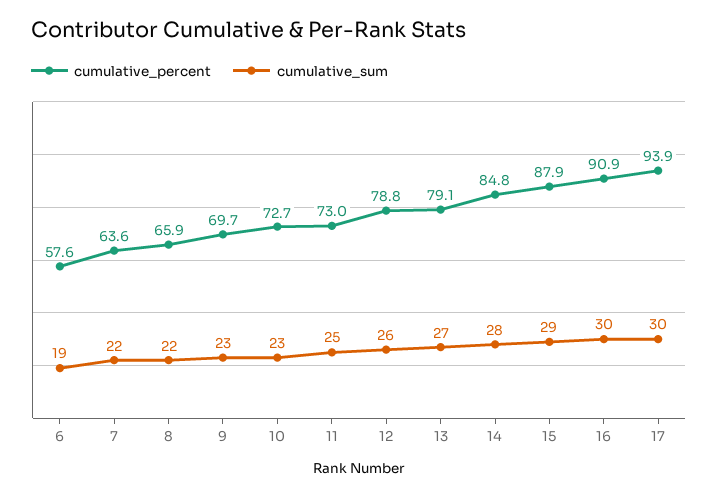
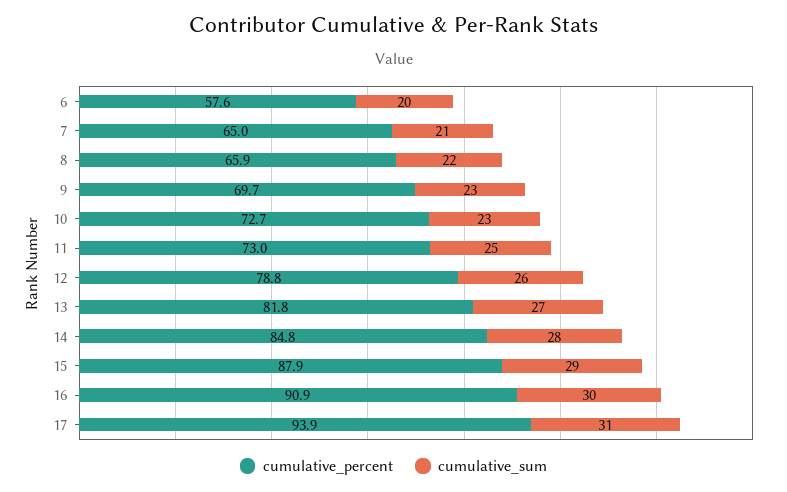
cumulative_sum, 6: 19 -> 20
cumulative_percent, 7: 63.6 -> 65
cumulative_sum, 7: 22 -> 21
cumulative_percent, 13: 79.1 -> 81.8
cumulative_sum, 17: 30 -> 31

